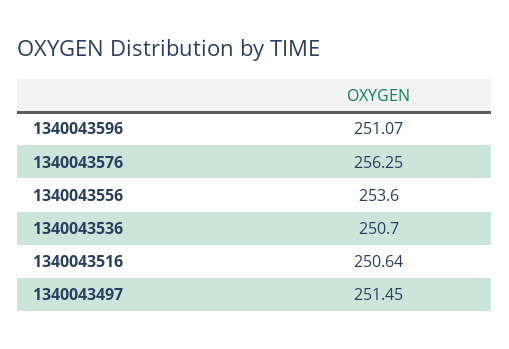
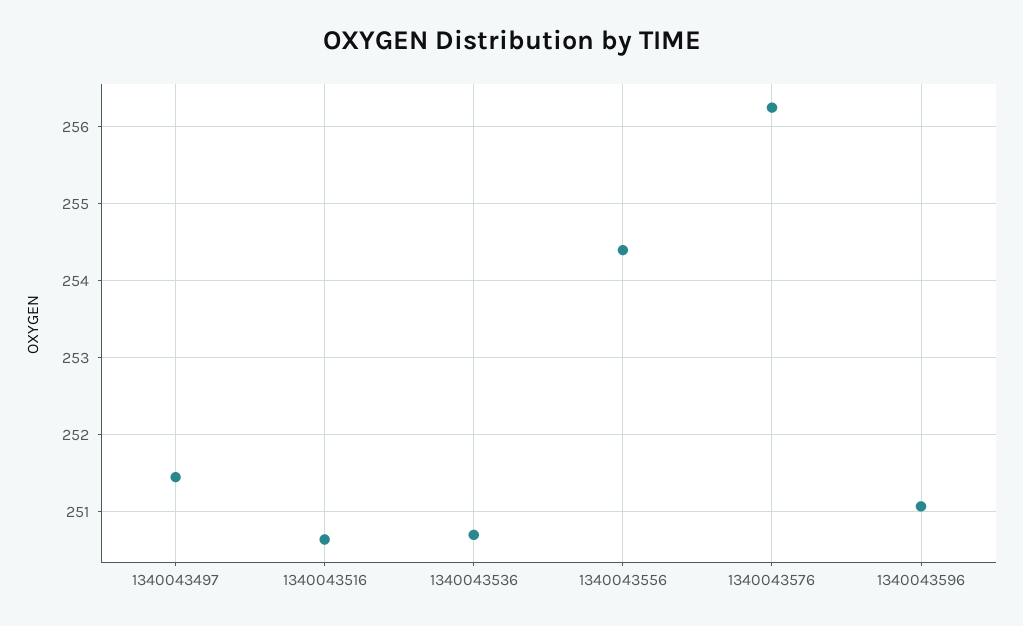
1340043556: 253.6 -> 254.4

